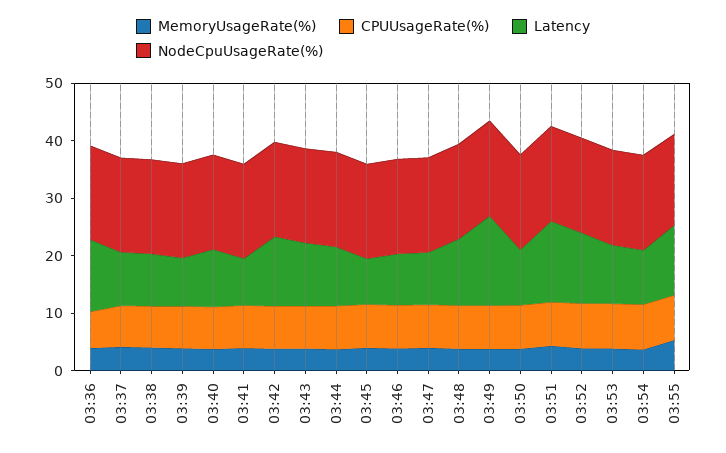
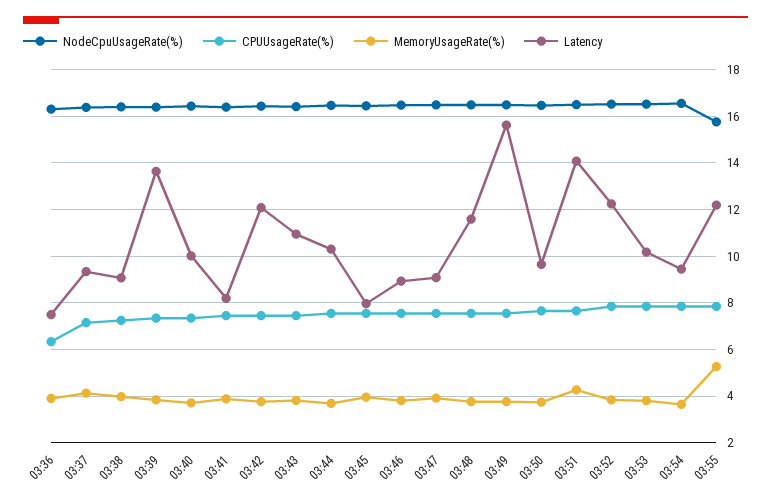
Latency, 03:36: 12 -> 7.5
Latency, 03:39: 8 -> 13.5

